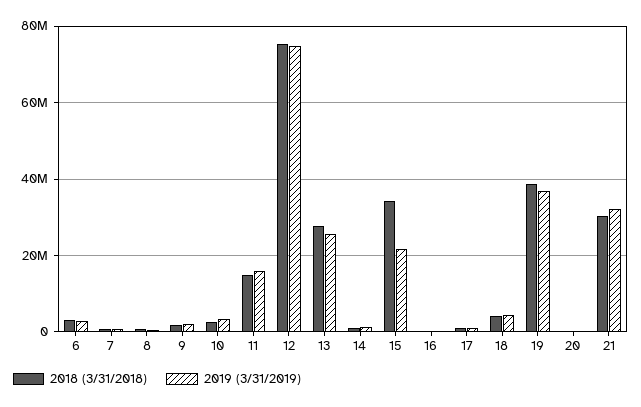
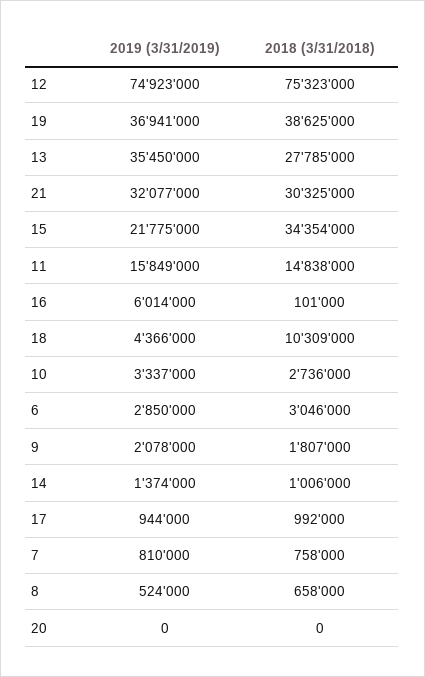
2019 (3/31/2019), 13: 26000000 -> 35450000
2019 (3/31/2019), 16: 0 -> 6014000
2018 (3/31/2018), 18: 4000000 -> 10309000

